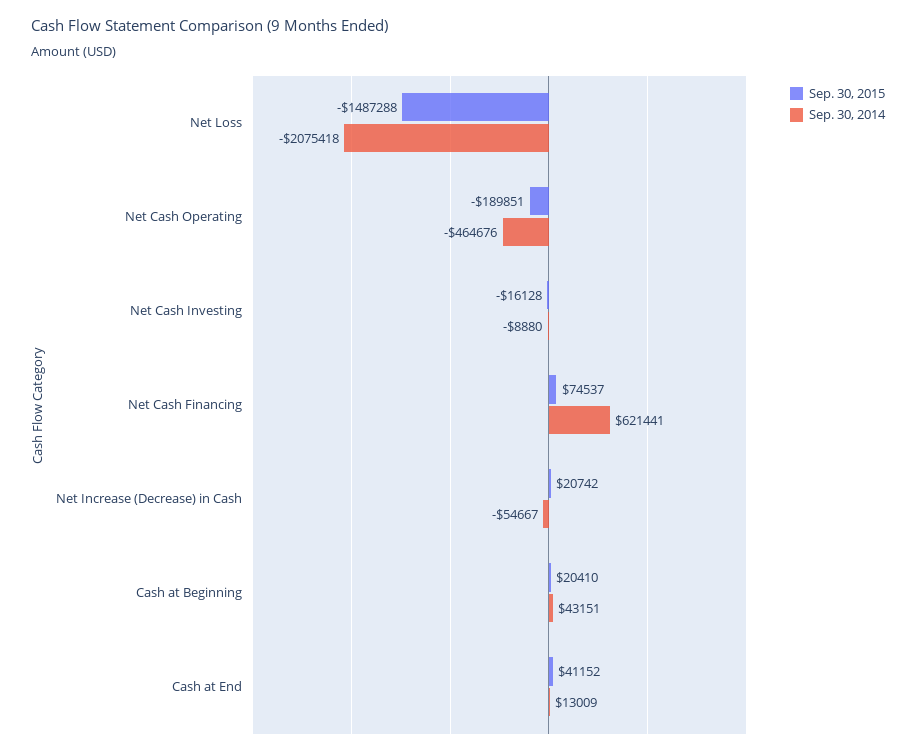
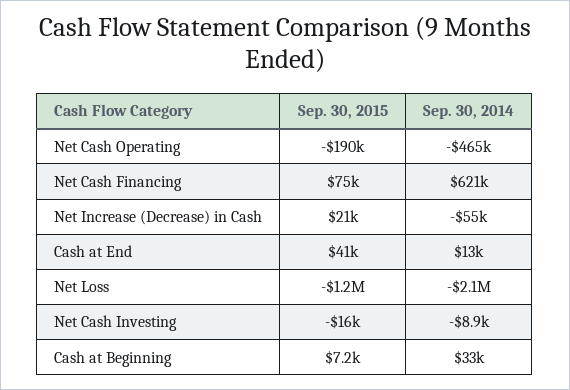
Sep. 30, 2015, Net Loss: -1487288 -> -1200000
Sep. 30, 2015, Cash at Beginning: 20410 -> 7200
Sep. 30, 2014, Cash at Beginning: 43151 -> 33000

